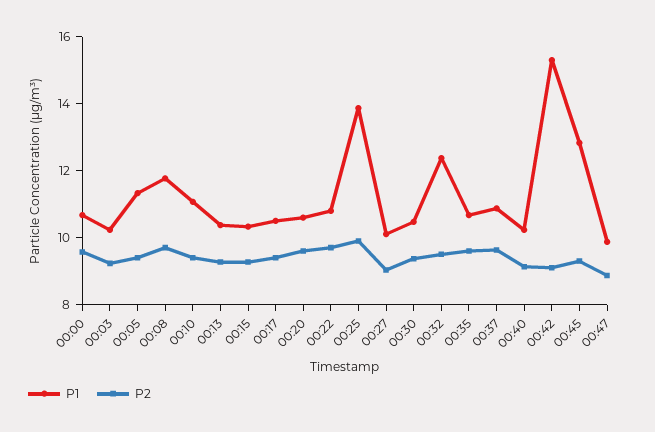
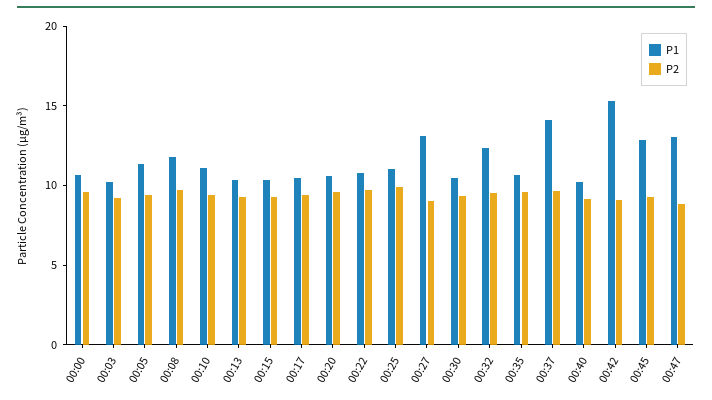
P1, 00:25: 14 -> 11
P1, 00:27: 10 -> 13
P1, 00:37: 11 -> 14
P1, 00:47: 10 -> 13

